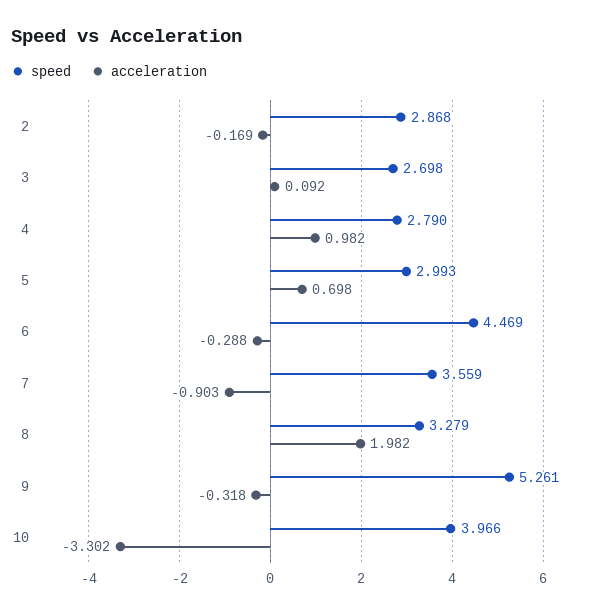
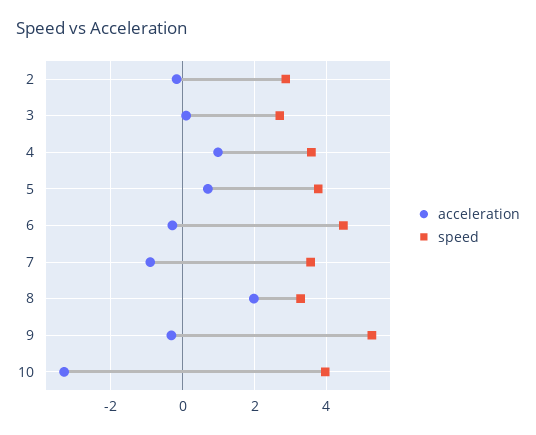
speed, 4: 2.79 -> 3.6
speed, 5: 2.993 -> 3.8

